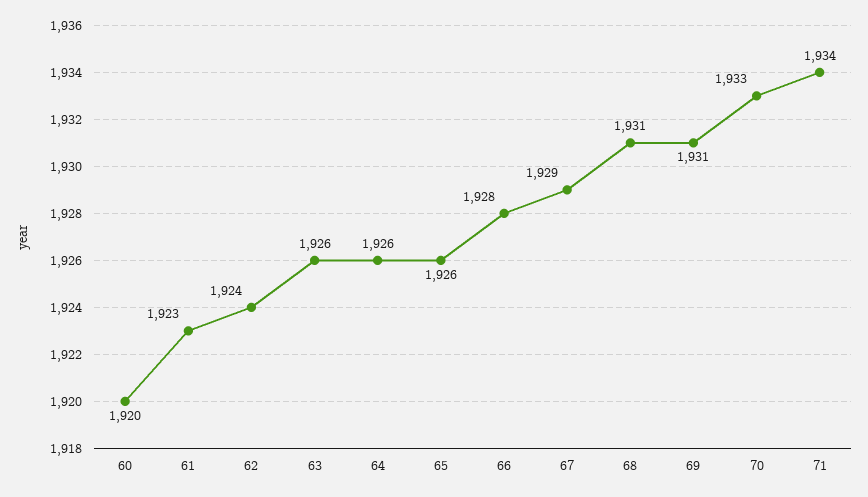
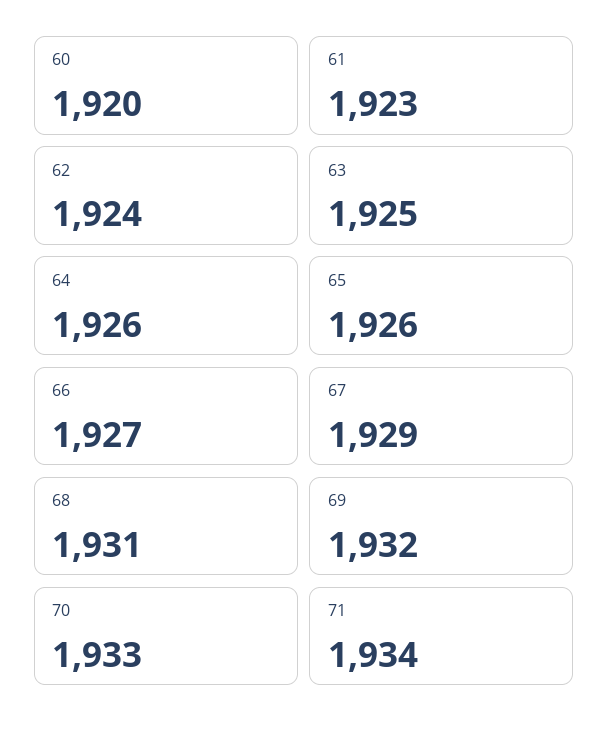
63: 1926 -> 1925
66: 1928 -> 1927
69: 1931 -> 1932

